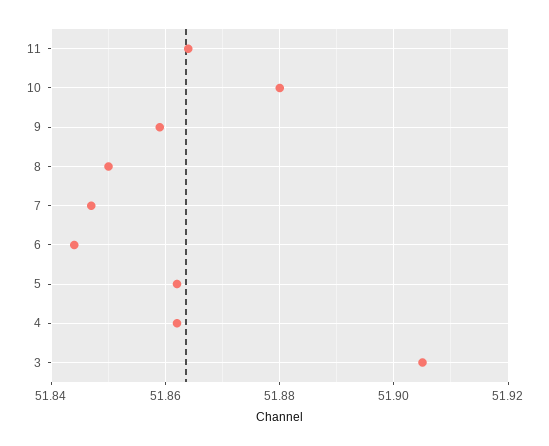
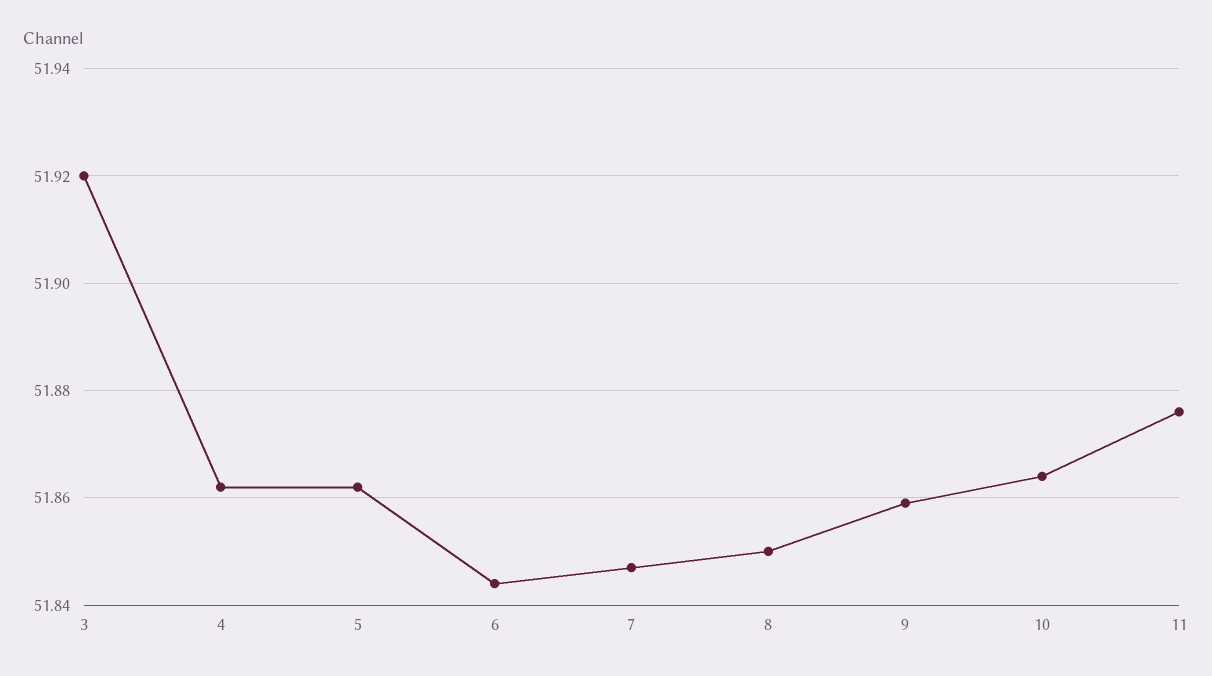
11: 51.865 -> 51.875
10: 51.88 -> 51.865
3: 51.905 -> 51.92

